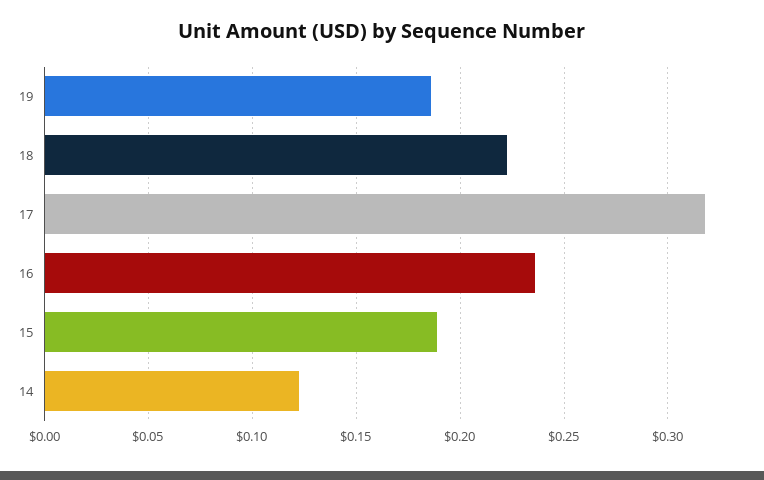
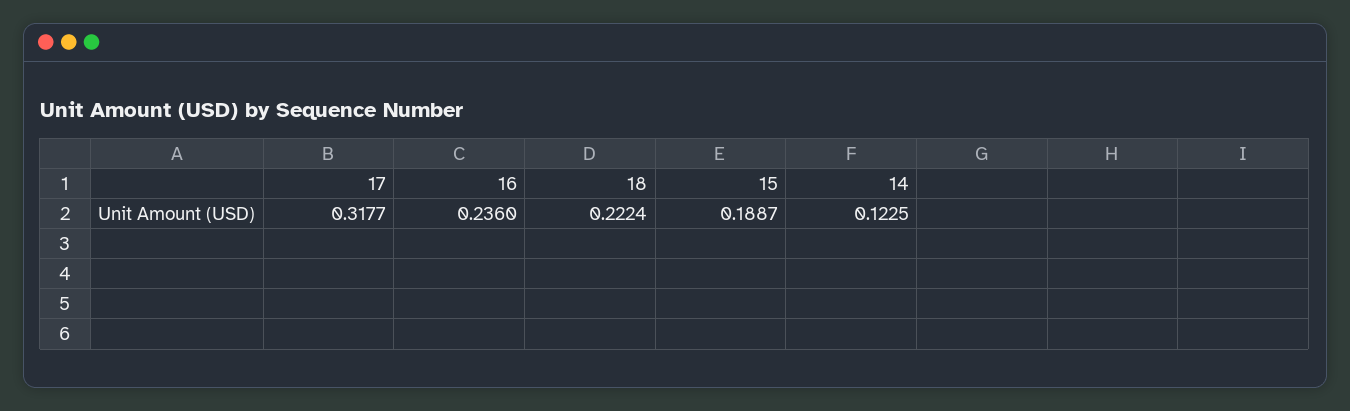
19: 0.185 -> none

